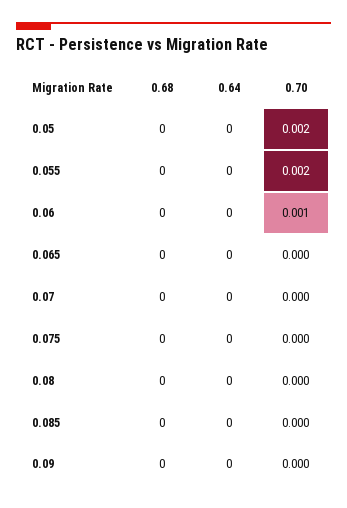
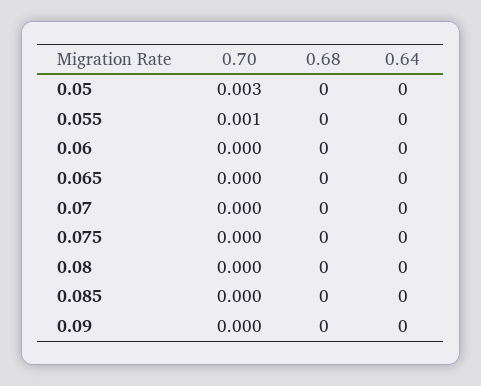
0.70, 0.05: 0.002 -> 0.003
0.70, 0.055: 0.002 -> 0.001
0.70, 0.06: 0.001 -> 0

